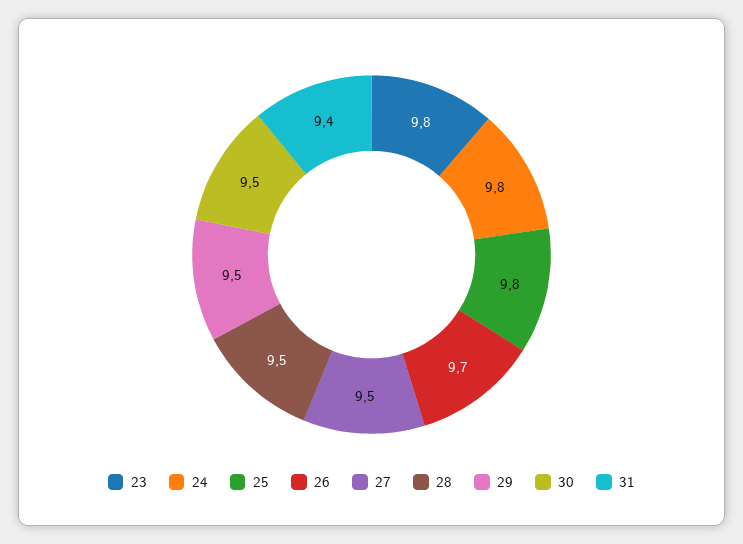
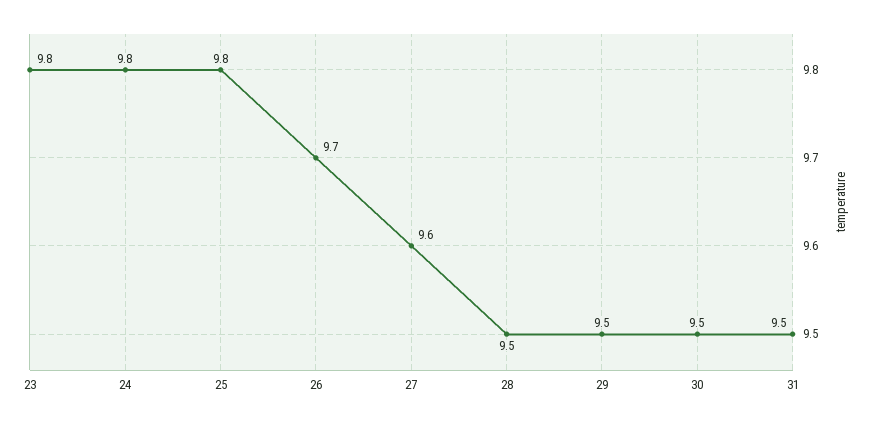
27: 9.5 -> 9.6
31: 9.4 -> 9.5

